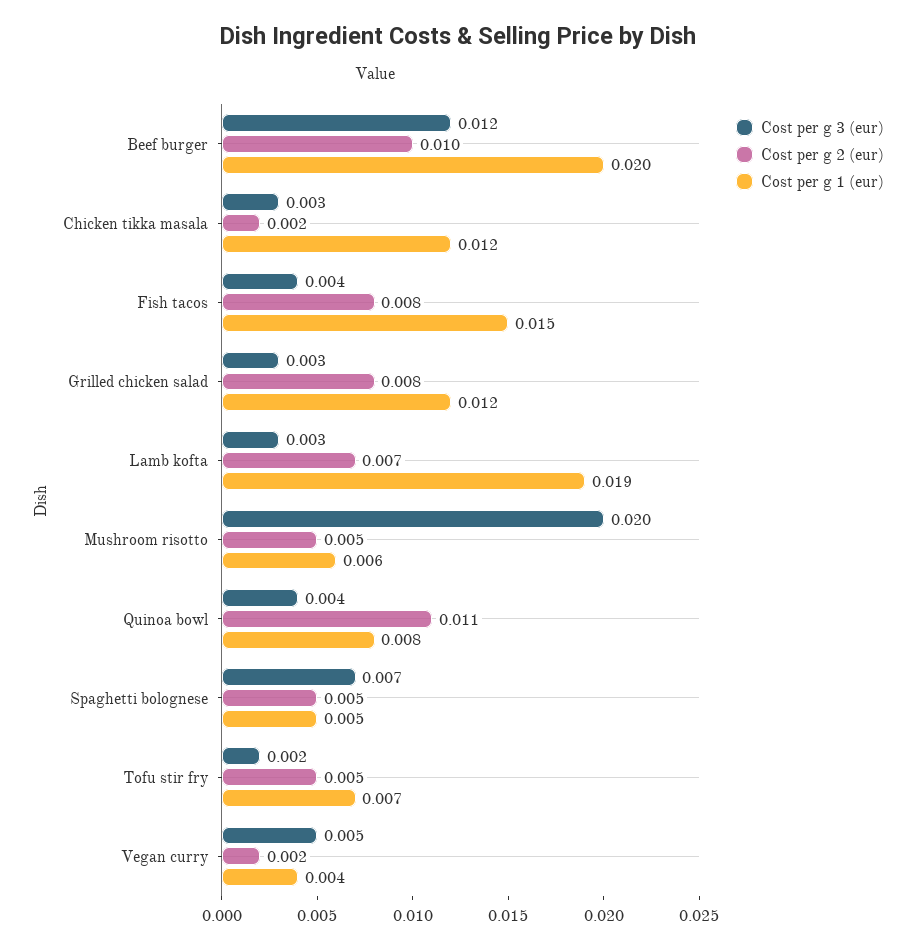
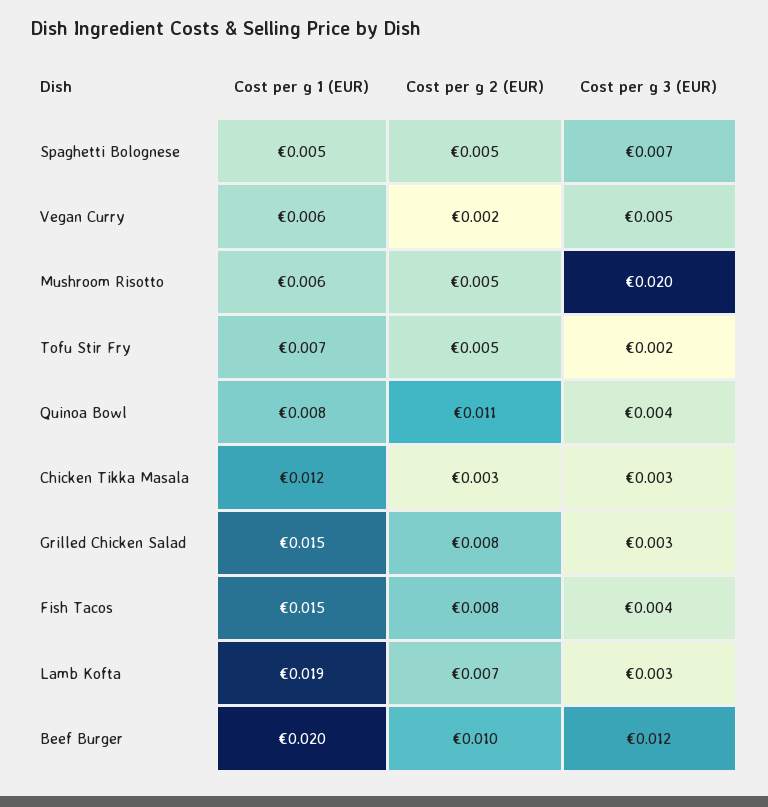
Cost per g 2 (eur), Chicken tikka masala: 0.002 -> 0.003
Cost per g 1 (eur), Grilled chicken salad: 0.012 -> 0.015
Cost per g 1 (eur), Vegan curry: 0.004 -> 0.006

